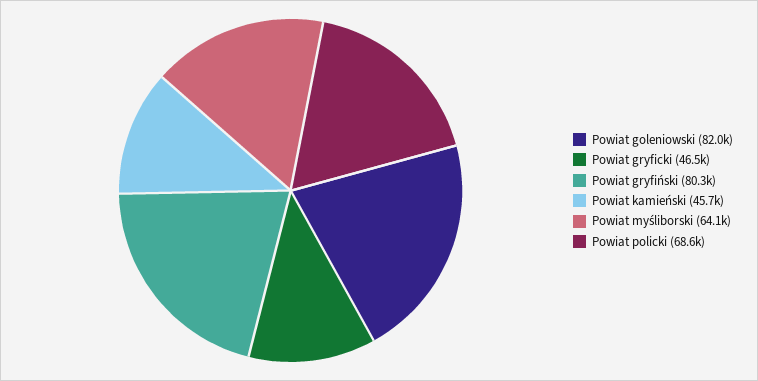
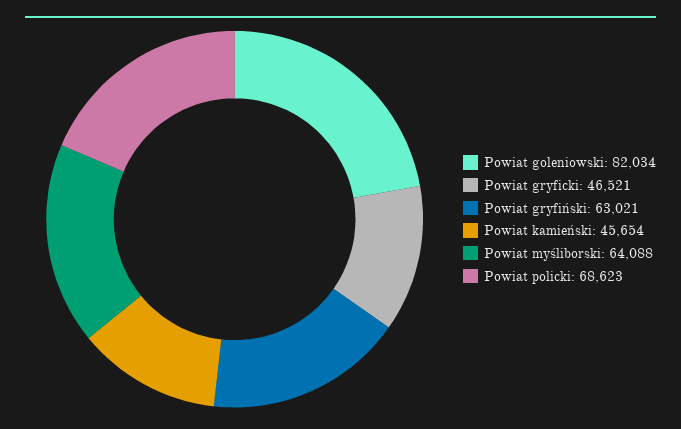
Powiat gryfiński: 80300 -> 63021

